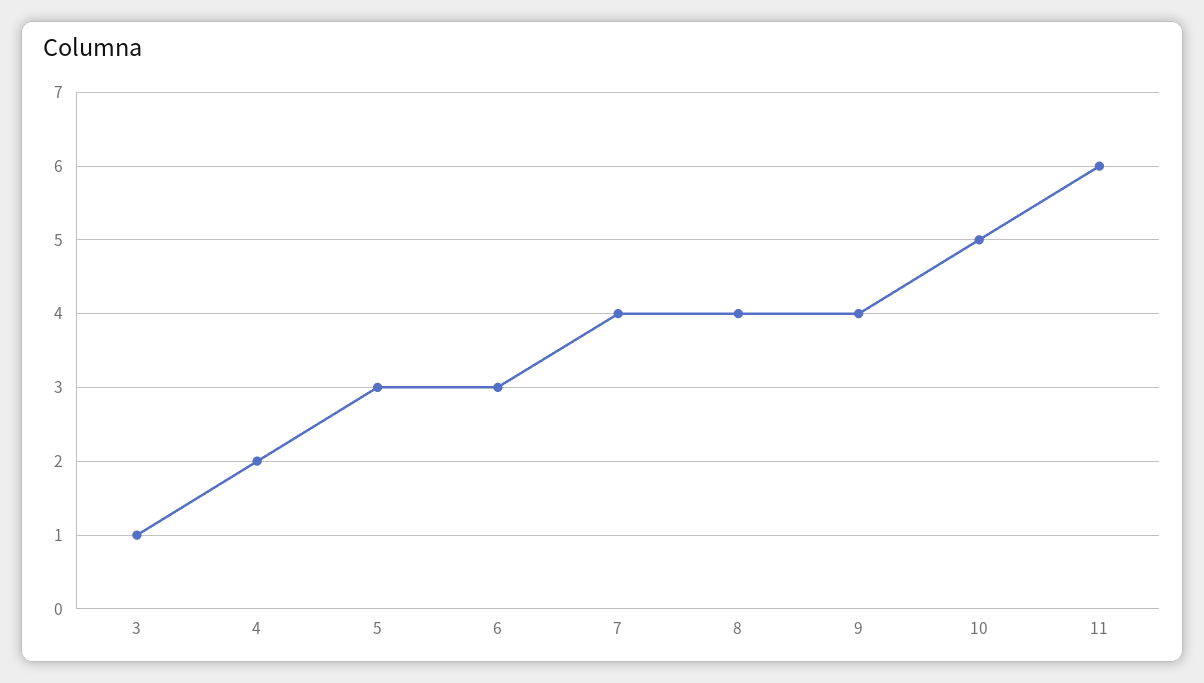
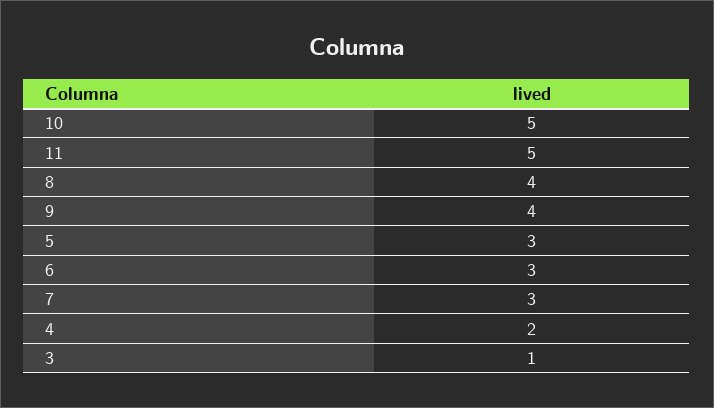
7: 4 -> 3
11: 6 -> 5

